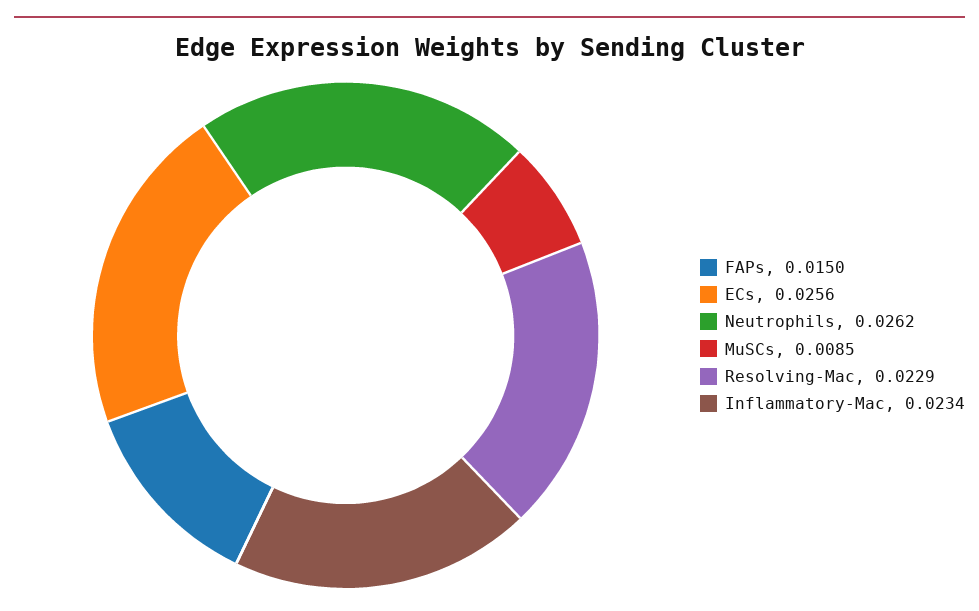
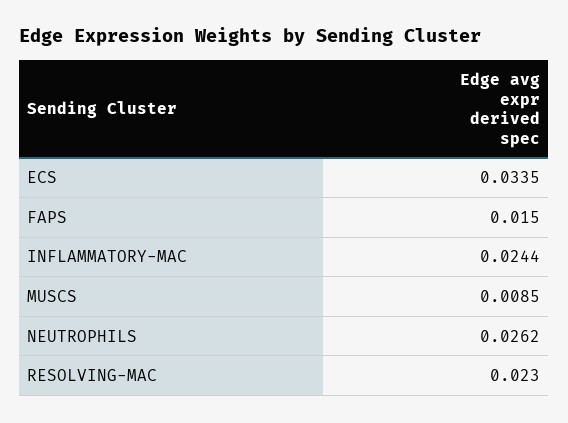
ECs: 0.0256 -> 0.0335
Resolving-Mac: 0.0229 -> 0.023
Inflammatory-Mac: 0.0234 -> 0.0244

